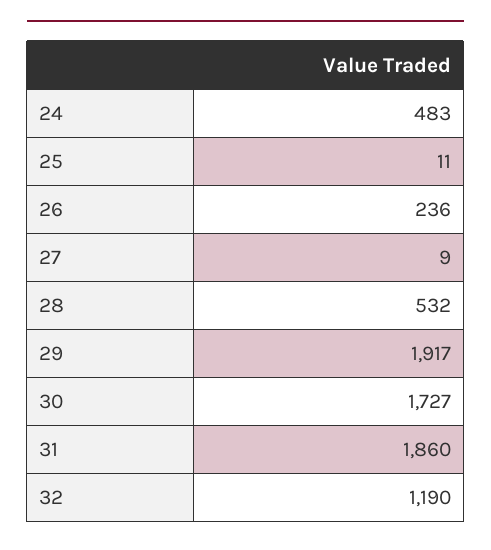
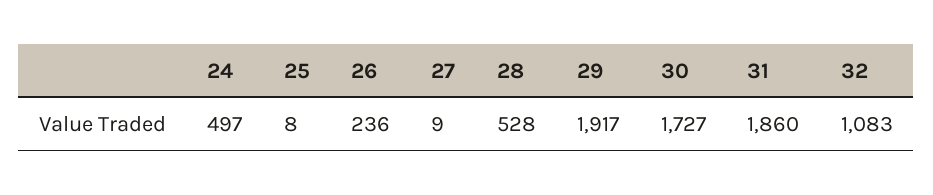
24: 483 -> 497
25: 11 -> 8
28: 532 -> 528
32: 1190 -> 1083

